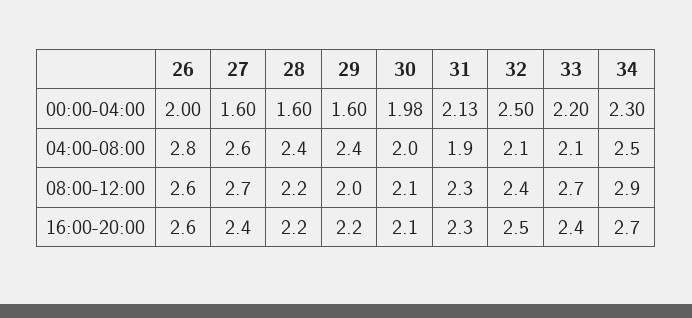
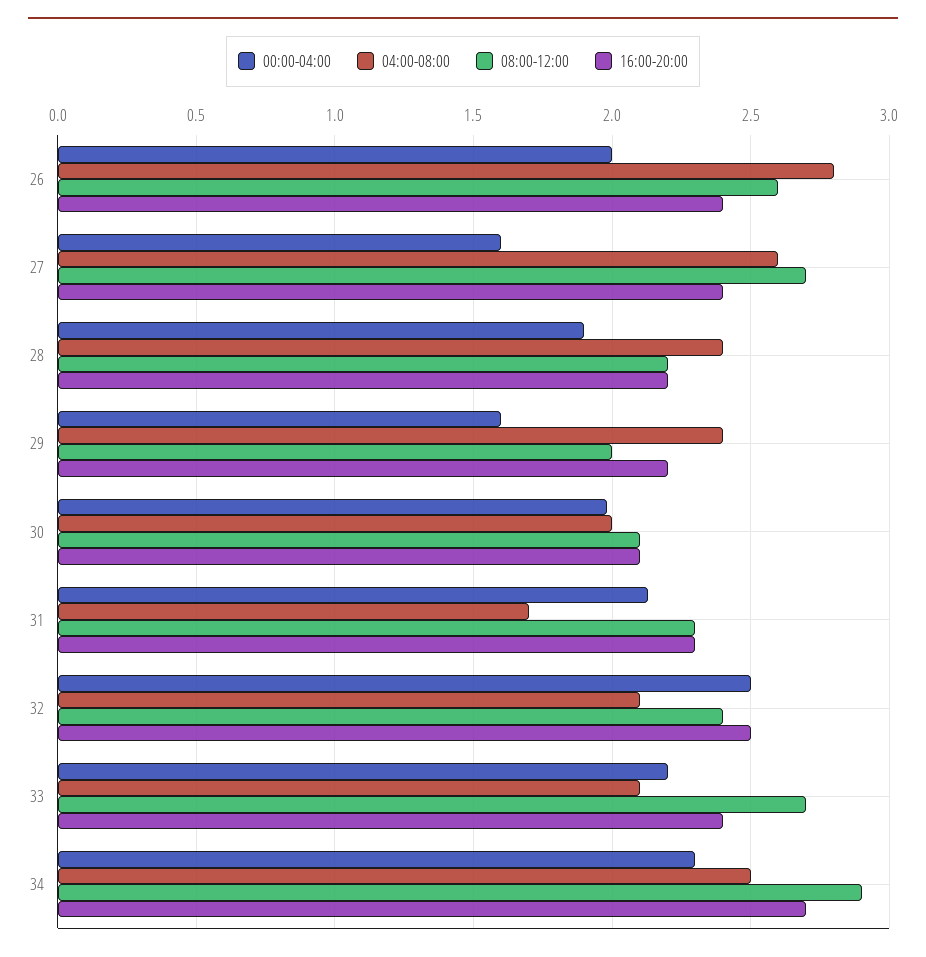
00:00-04:00, 28: 1.6 -> 1.9
04:00-08:00, 31: 1.9 -> 1.7
16:00-20:00, 26: 2.6 -> 2.4

